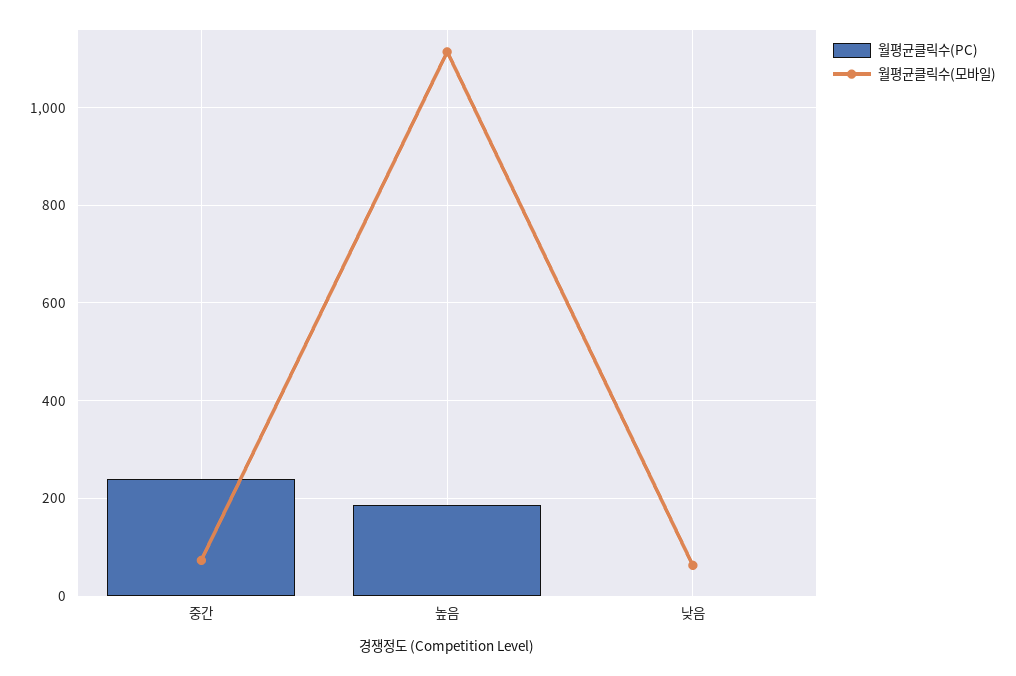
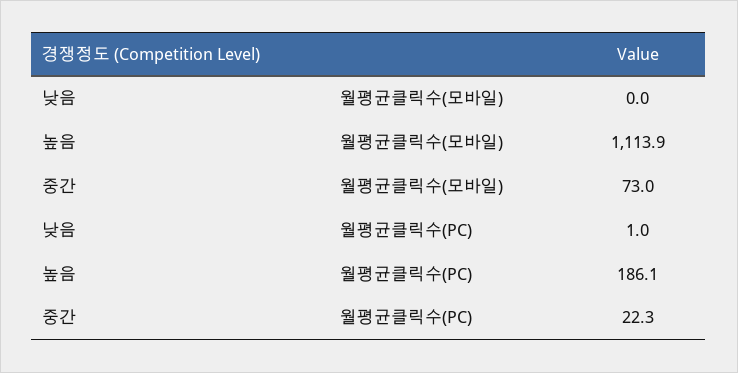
월평균클릭수(PC), 중간: 240 -> 22.3
월평균클릭수(모바일), 낮음: 60 -> 0

